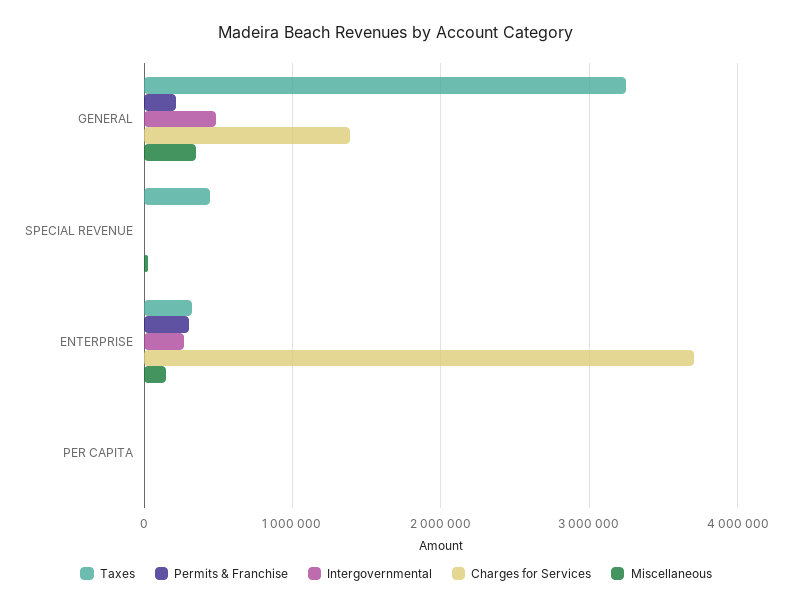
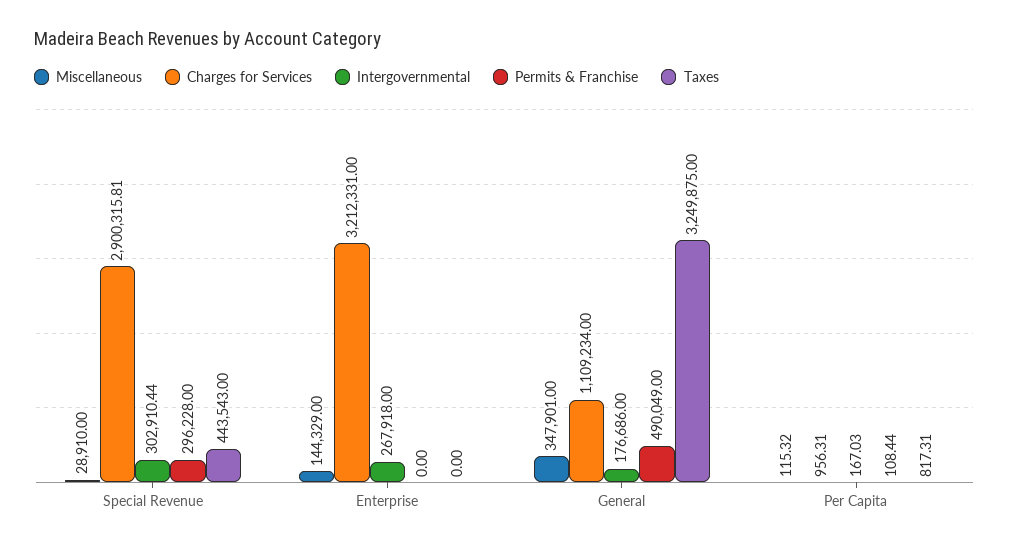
Permits & Franchise, GENERAL: 200000 -> 490049
Intergovernmental, GENERAL: 500000 -> 176686
Charges for Services, GENERAL: 1400000 -> 1109234
Permits & Franchise, SPECIAL REVENUE: 0 -> 296228
Intergovernmental, SPECIAL REVENUE: 0 -> 302910.44
Charges for Services, SPECIAL REVENUE: 0 -> 2900315.81
Taxes, ENTERPRISE: 300000 -> 0
Permits & Franchise, ENTERPRISE: 300000 -> 0
Charges for Services, ENTERPRISE: 3700000 -> 3212331

